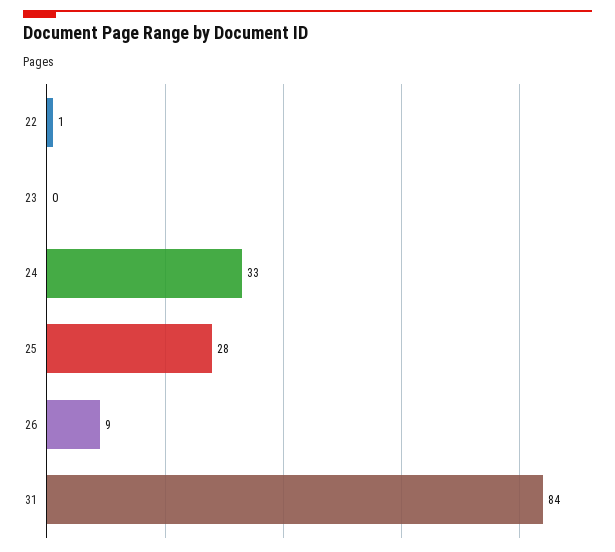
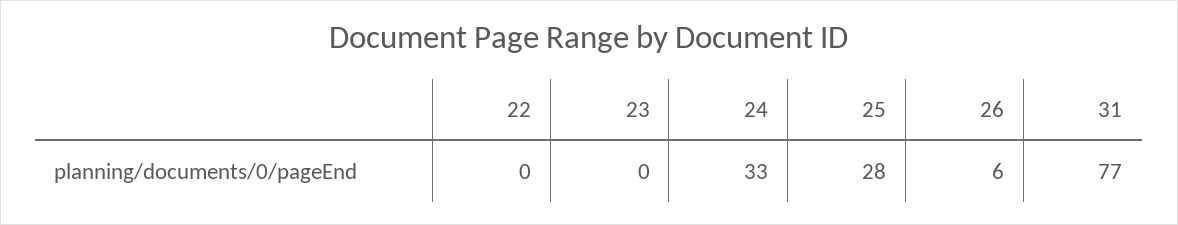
22: 1 -> 0
26: 9 -> 6
31: 84 -> 77

